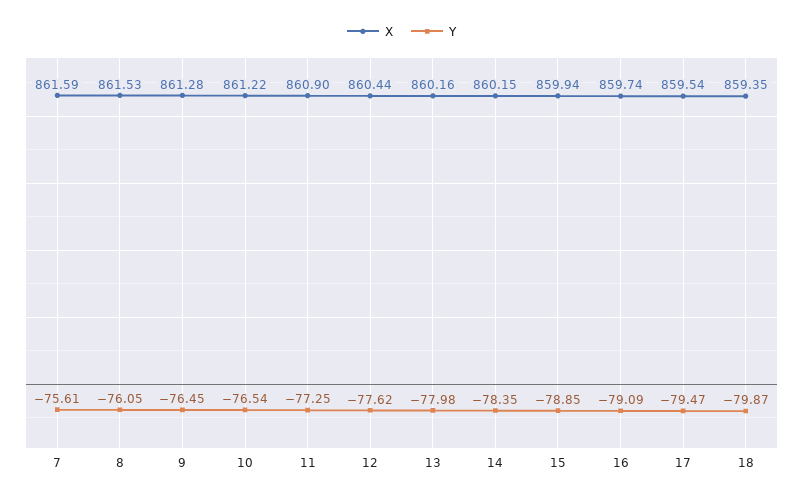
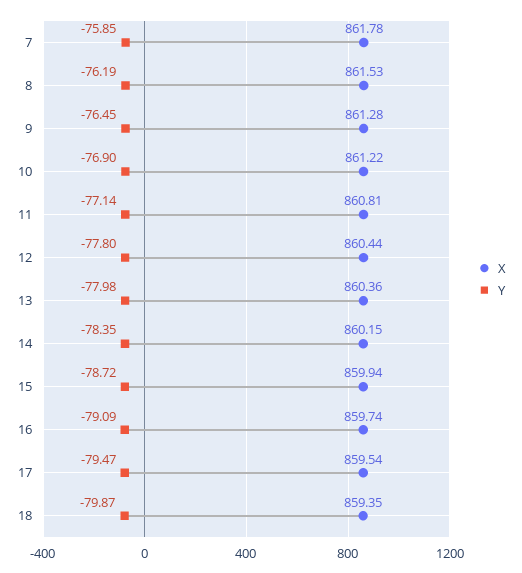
X, 7: 861.59 -> 861.78
Y, 7: -75.61 -> -75.85
Y, 8: -76.05 -> -76.19
Y, 10: -76.54 -> -76.9
X, 11: 860.9 -> 860.81
Y, 11: -77.25 -> -77.14
Y, 12: -77.62 -> -77.8
X, 13: 860.16 -> 860.36
Y, 15: -78.85 -> -78.72

